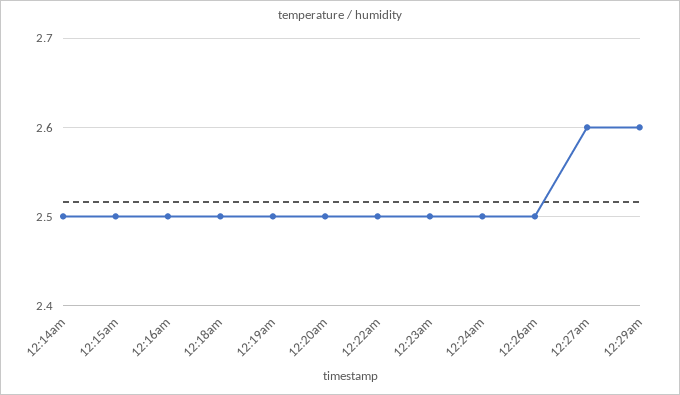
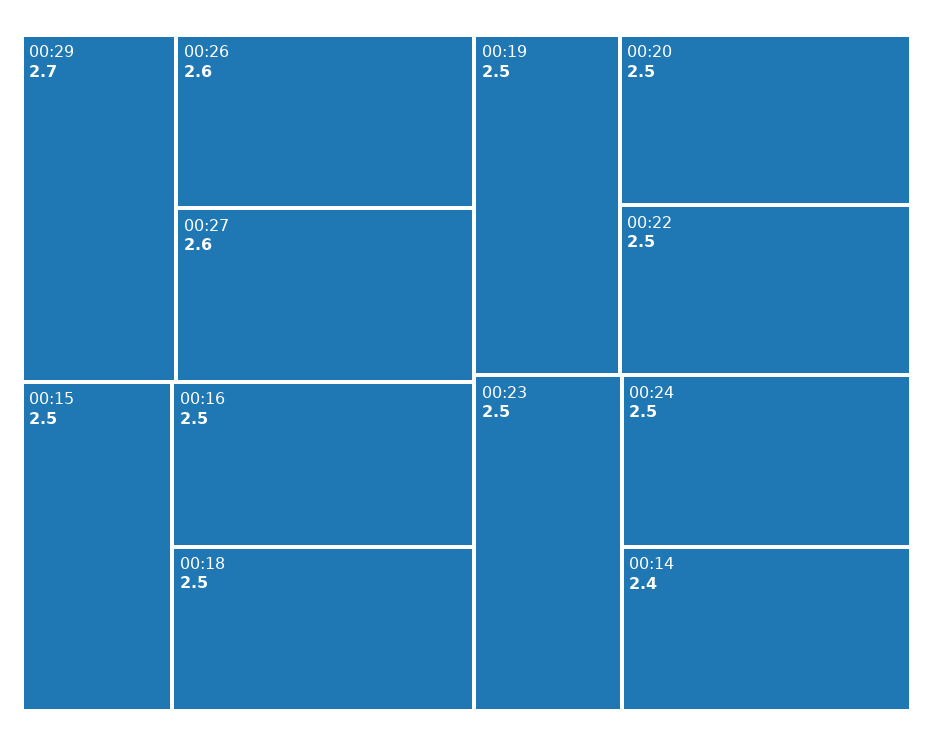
12:14am: 2.5 -> 2.4
12:26am: 2.5 -> 2.6
12:29am: 2.6 -> 2.7

